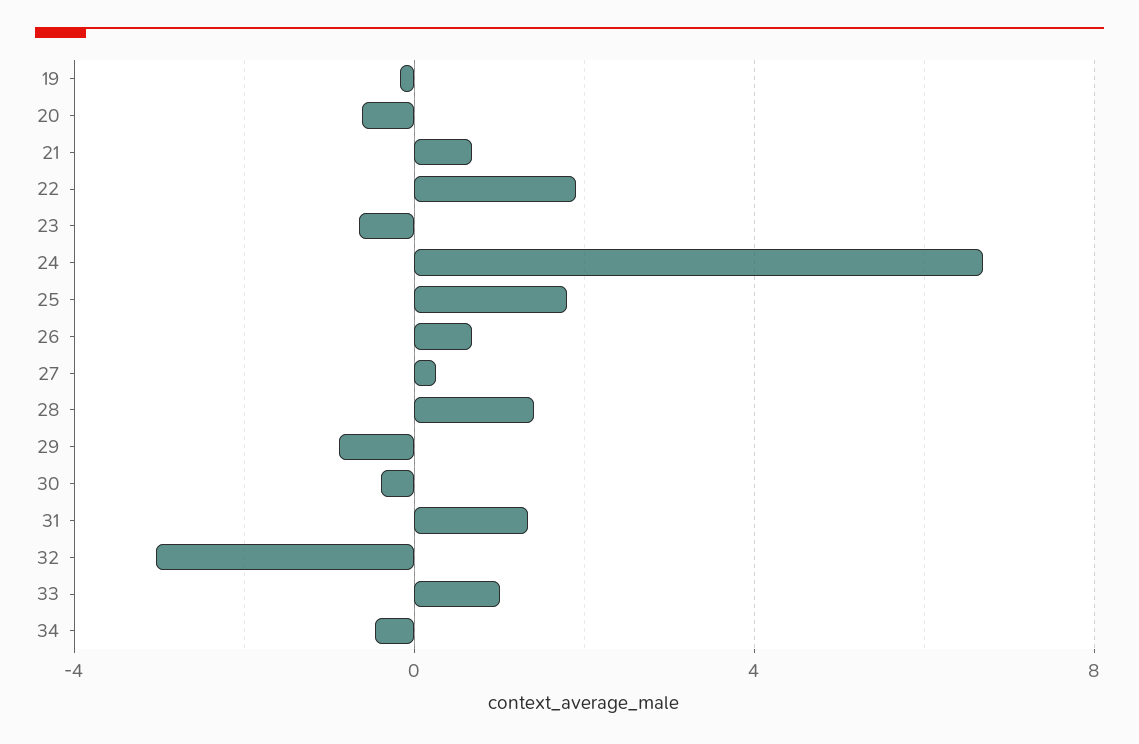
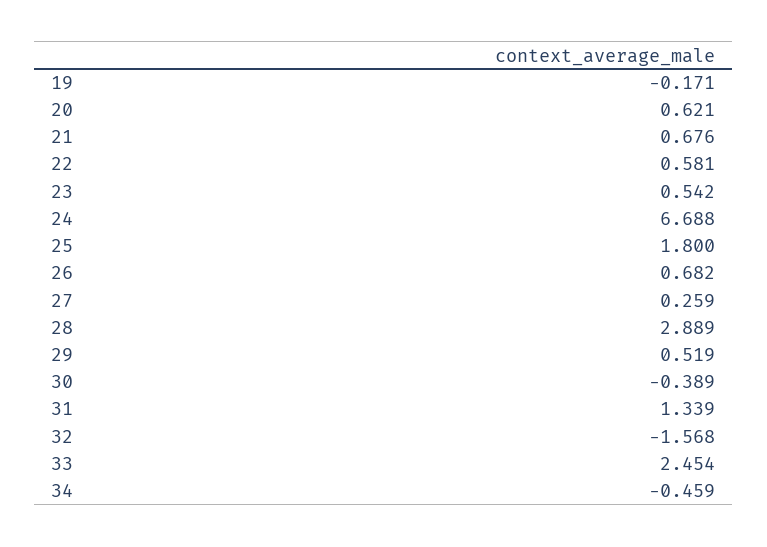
20: -0.5 -> 0.621
22: 2 -> 0.581
23: -0.5 -> 0.542
28: 1.5 -> 2.889
29: -1 -> 0.519
32: -3 -> -1.568
33: 1 -> 2.454

